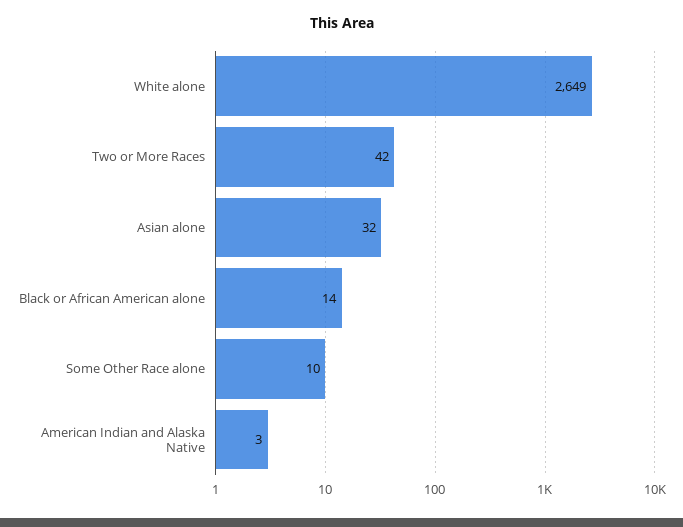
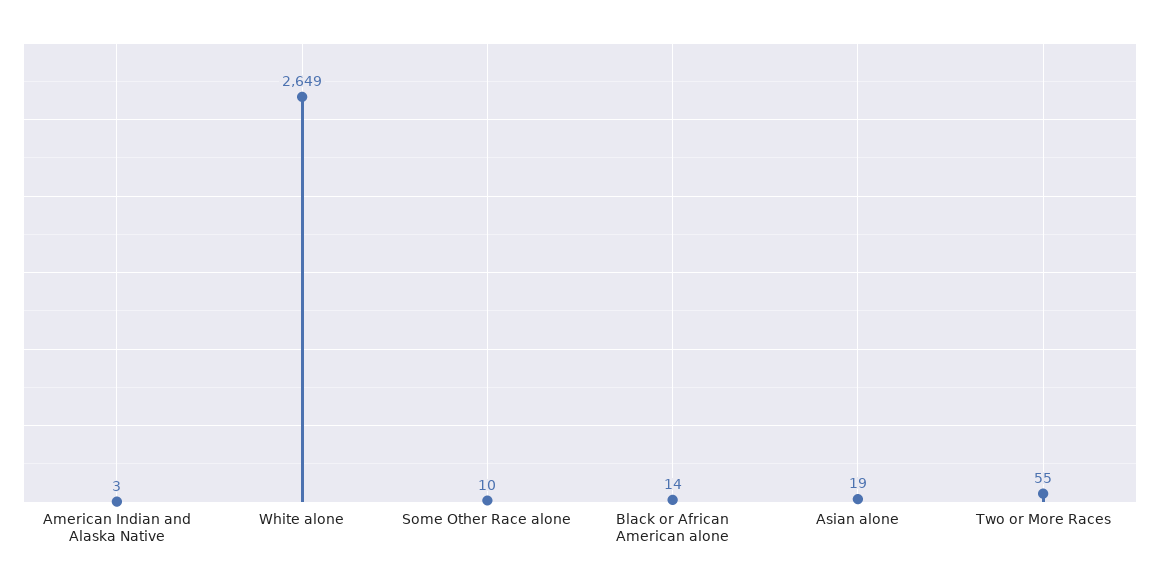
Two or More Races: 42 -> 55
Asian alone: 32 -> 19

